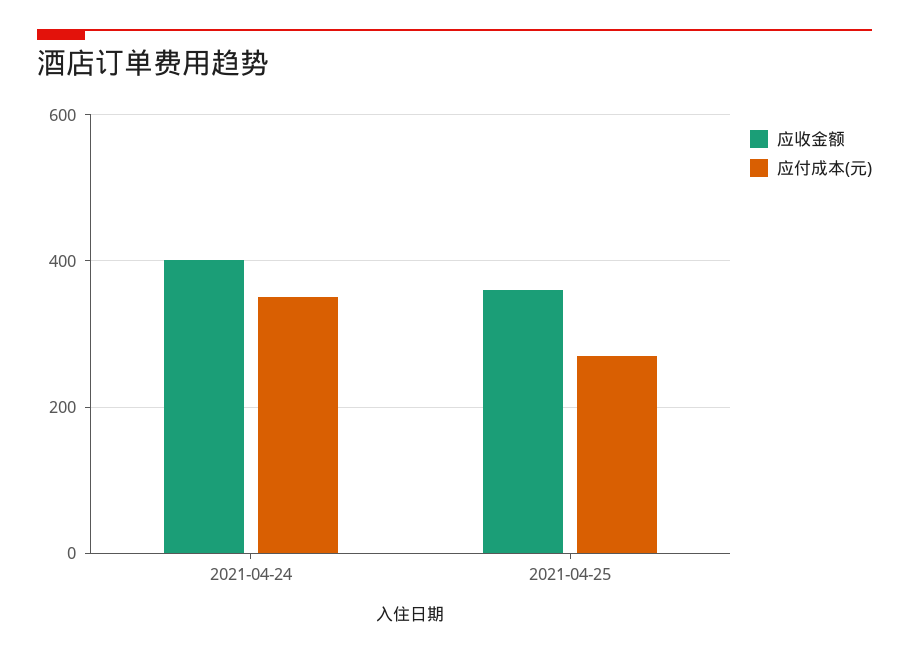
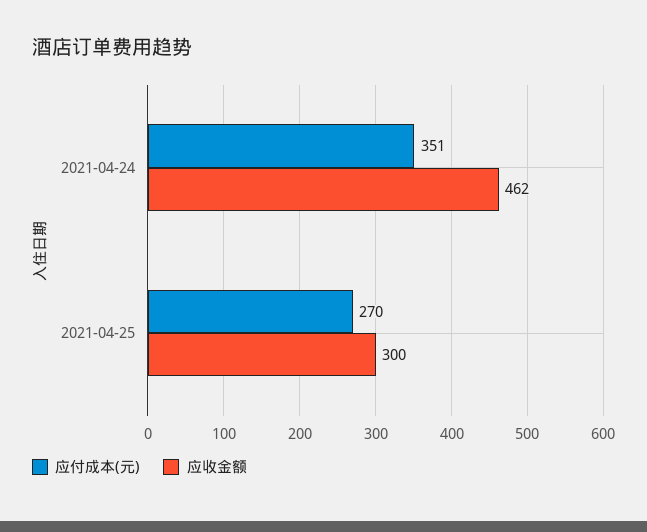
应收金额, 2021-04-24: 400 -> 462
应收金额, 2021-04-25: 360 -> 300

